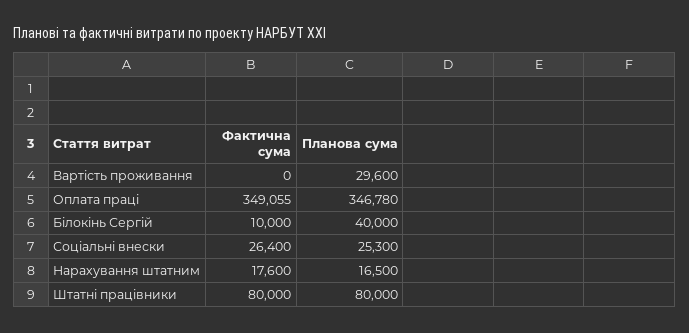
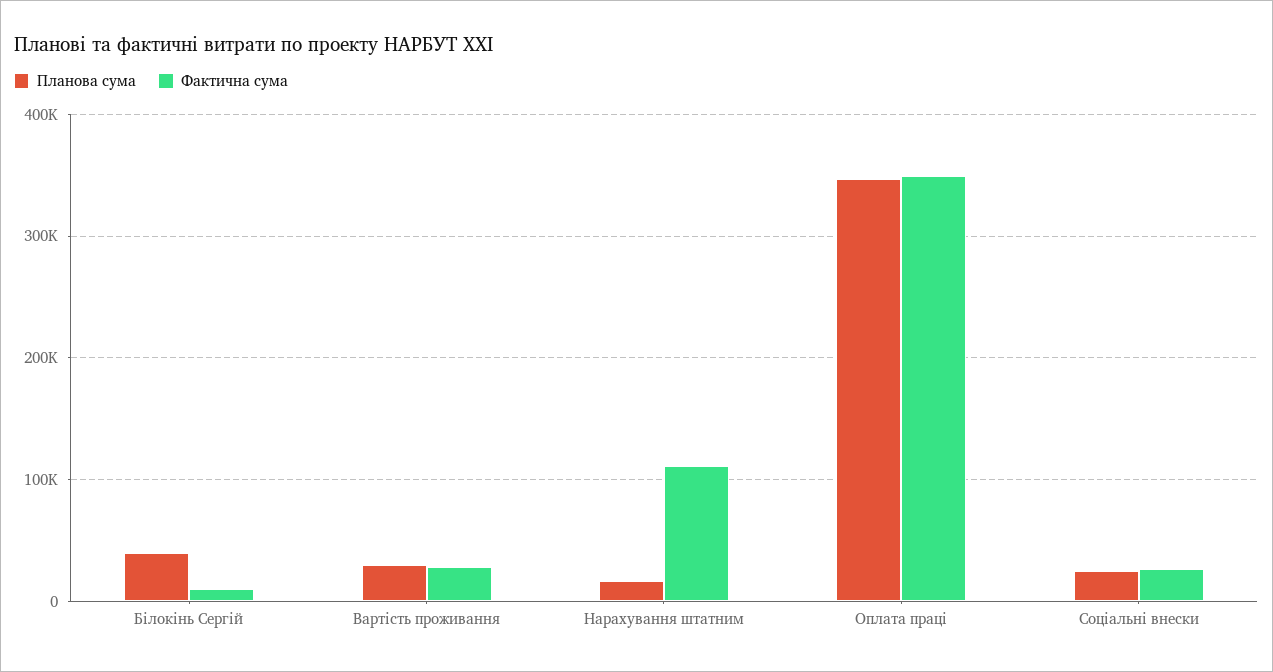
Фактична сума, Вартість проживання: 0 -> 30000
Фактична сума, Нарахування штатним: 17600 -> 110000
Фактична сума, Штатні працівники: 80000 -> none
Планова сума, Штатні працівники: 80000 -> none

